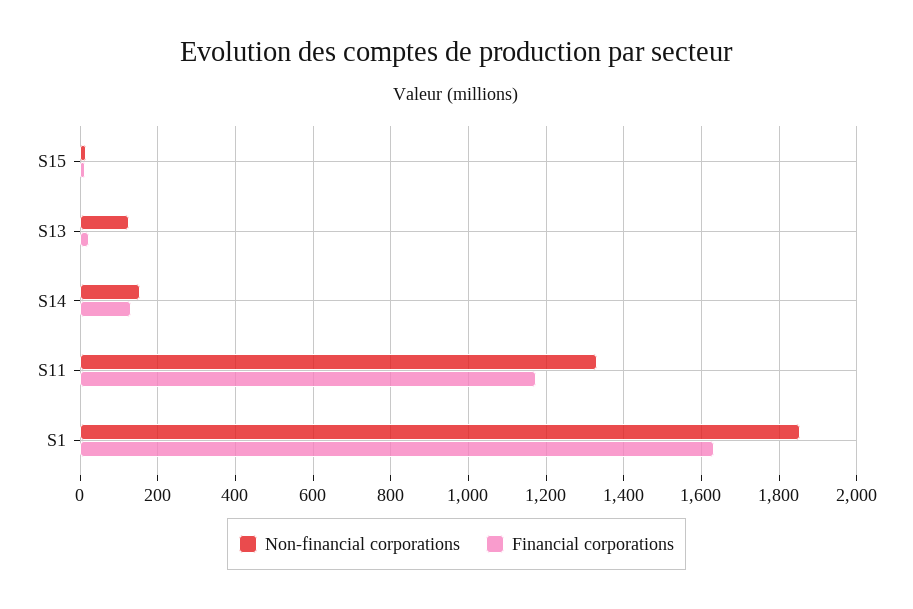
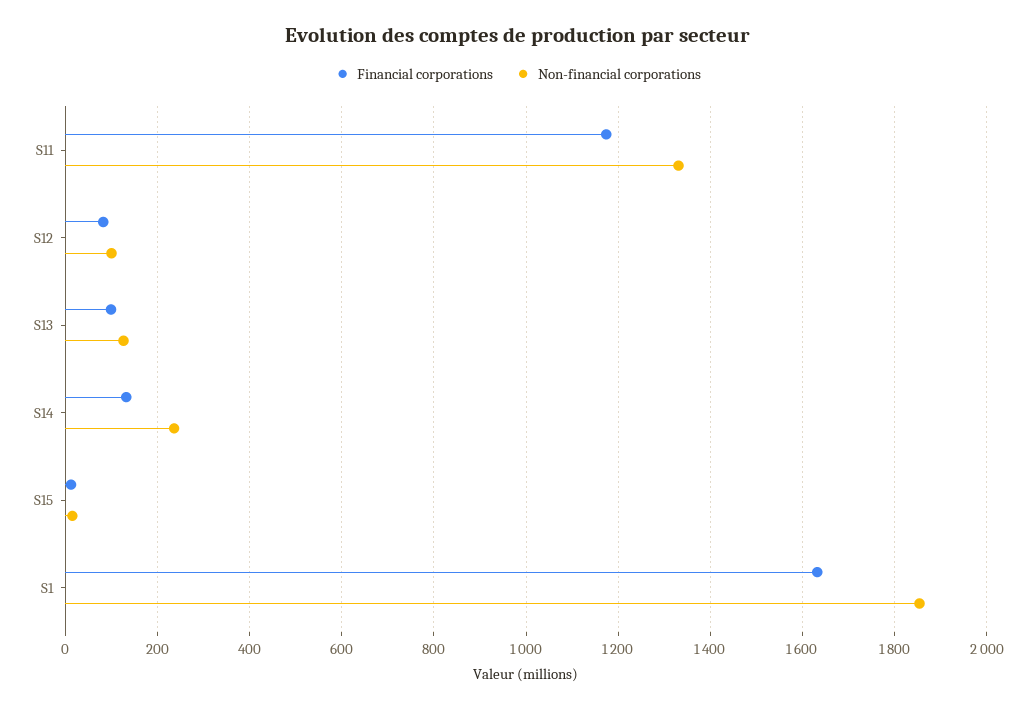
Financial corporations, S13: 20 -> 100
Non-financial corporations, S14: 160 -> 240
Financial corporations, S12: none -> 80
Non-financial corporations, S12: none -> 100

